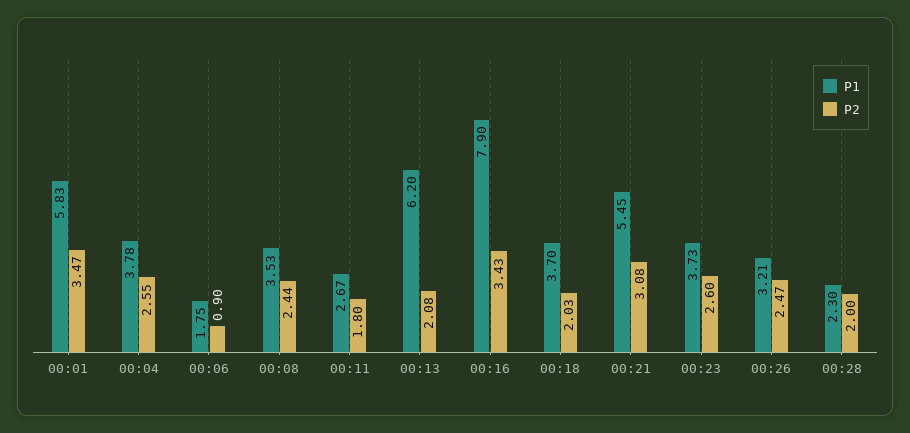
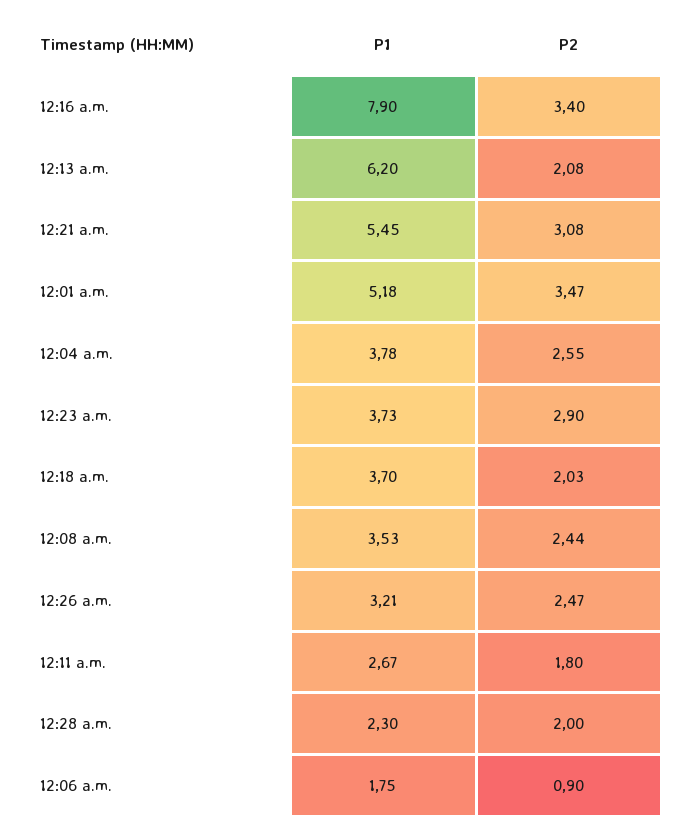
P1, 00:01: 5.83 -> 5.18
P2, 00:16: 3.43 -> 3.4
P2, 00:23: 2.6 -> 2.9

